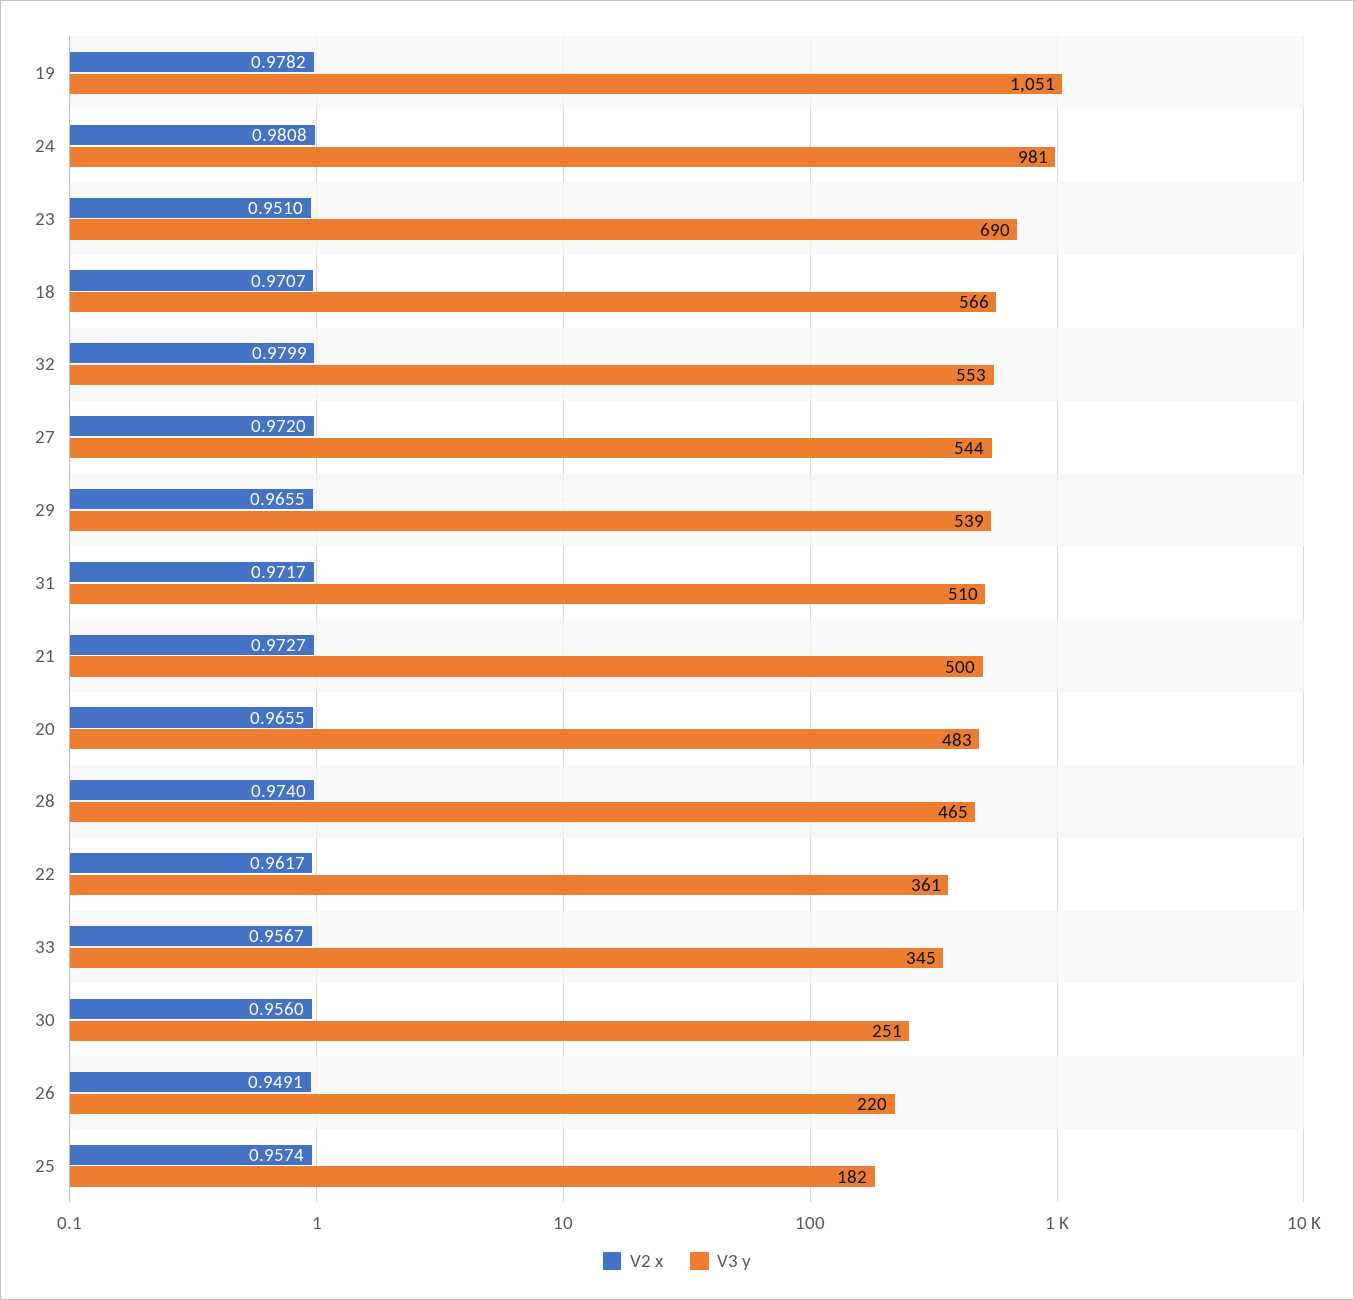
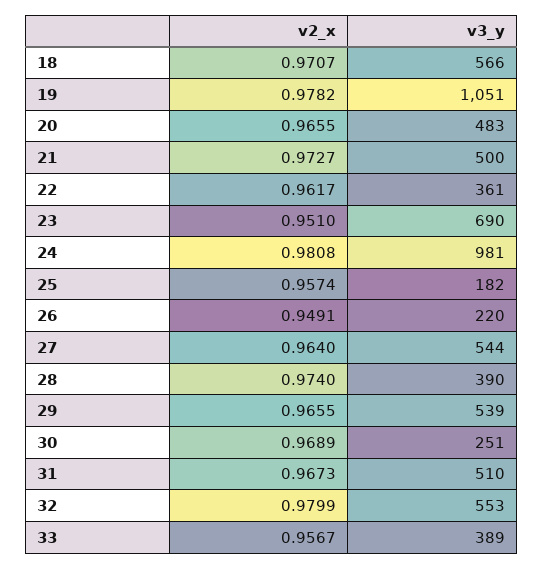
V2 x, 27: 0.972 -> 0.964
V2 x, 31: 0.9717 -> 0.9673
V3 y, 28: 465 -> 390
V3 y, 33: 345 -> 389
V2 x, 30: 0.956 -> 0.9689

